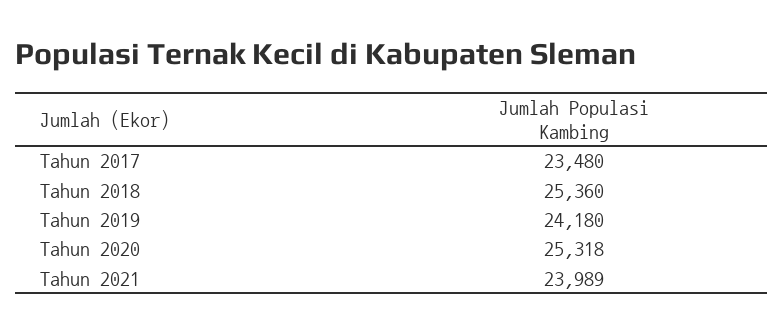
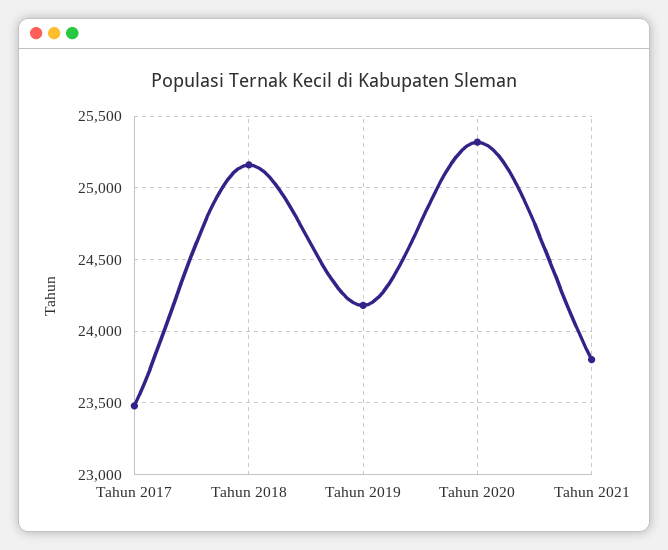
Tahun 2018: 25360 -> 25150
Tahun 2021: 23989 -> 23800

